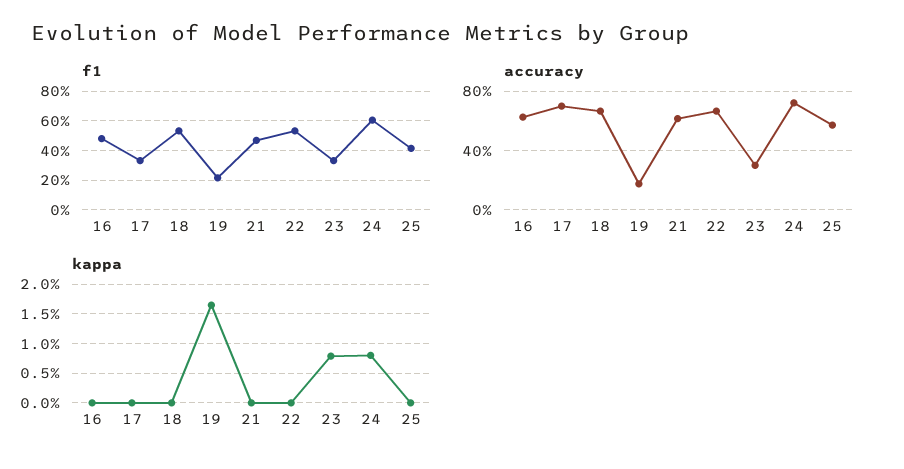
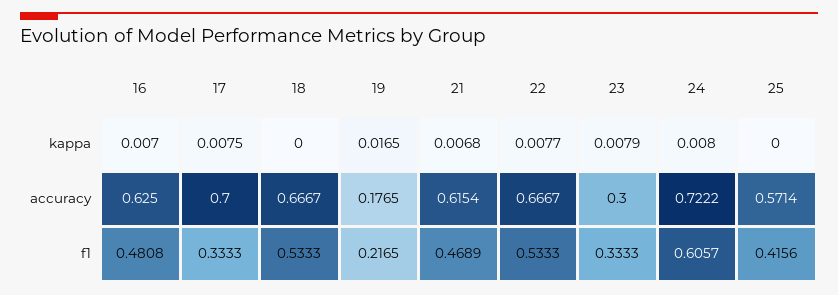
kappa, 16: 0 -> 0.007
kappa, 17: 0 -> 0.0075
kappa, 21: 0 -> 0.0068
kappa, 22: 0 -> 0.0077

